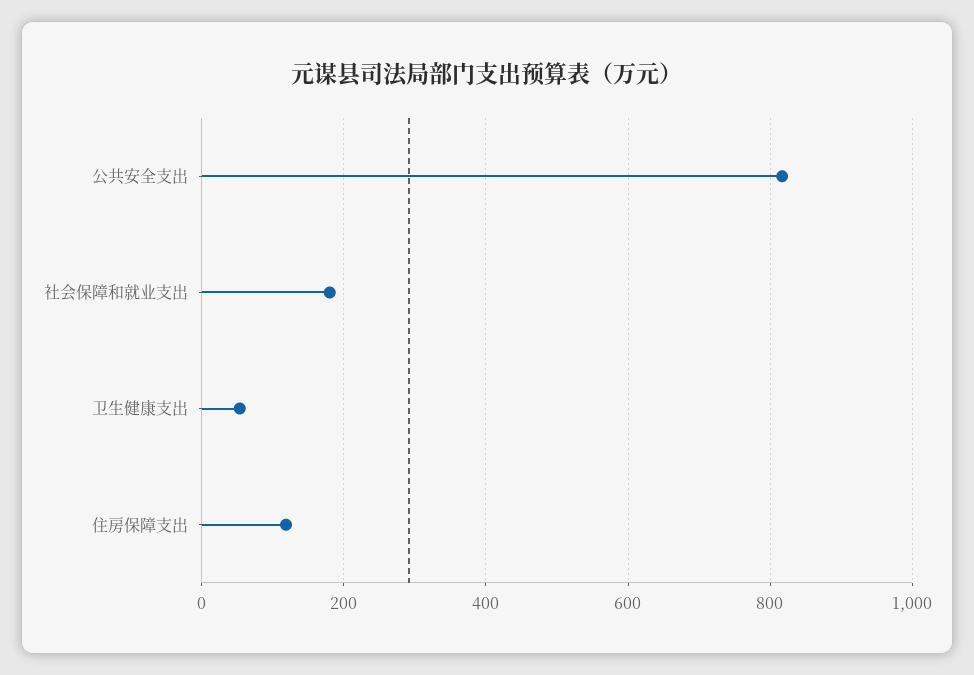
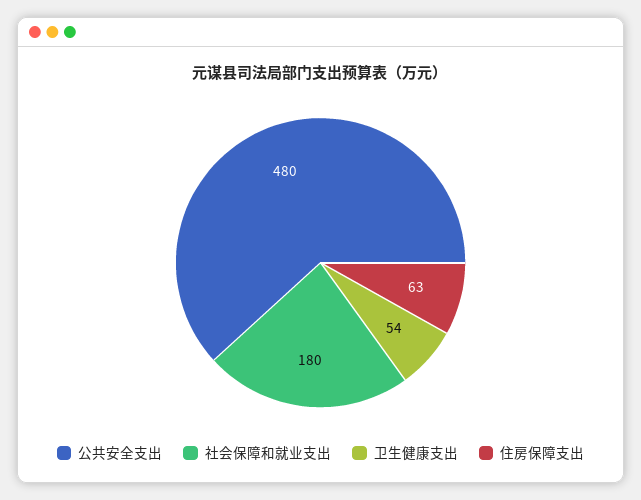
公共安全支出: 820 -> 480
住房保障支出: 120 -> 63

